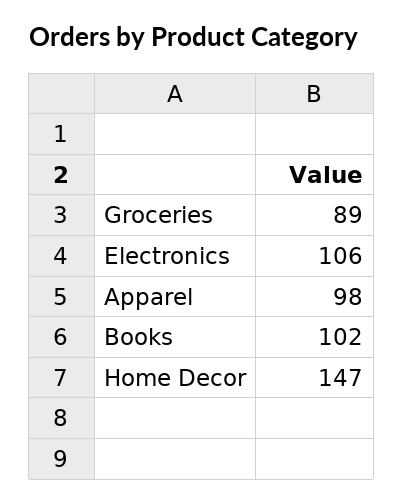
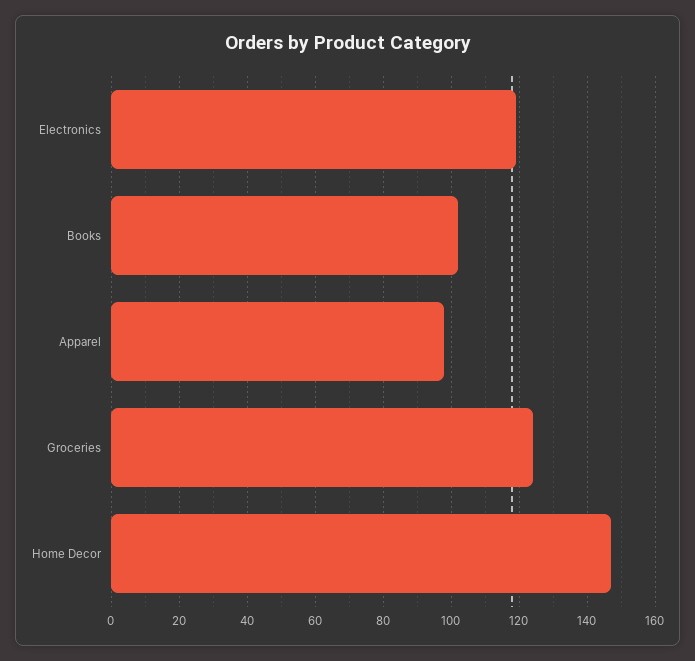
Groceries: 89 -> 125
Electronics: 106 -> 120

